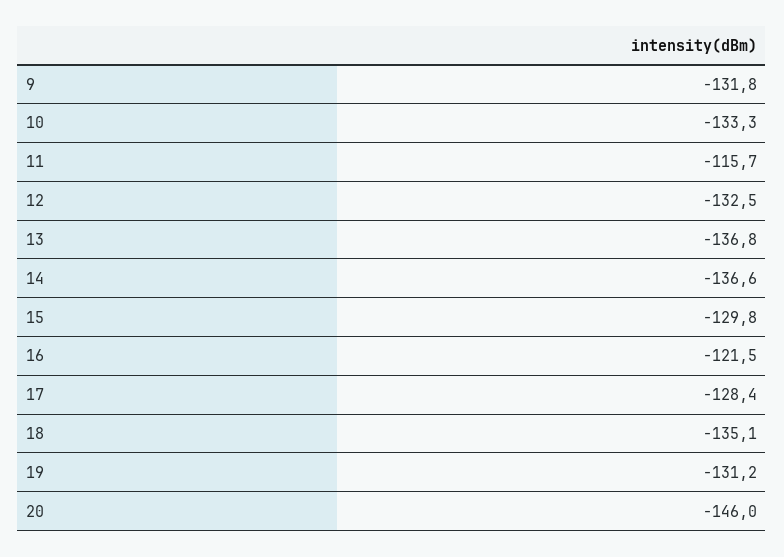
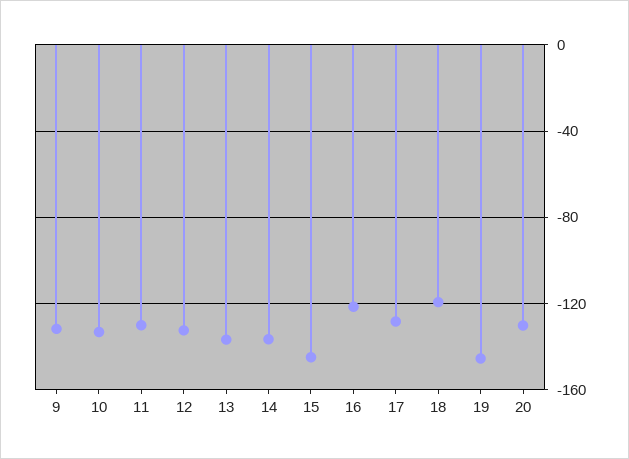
11: -115.7 -> -130
15: -129.8 -> -145
18: -135.1 -> -120
19: -131.2 -> -145
20: -146 -> -130

